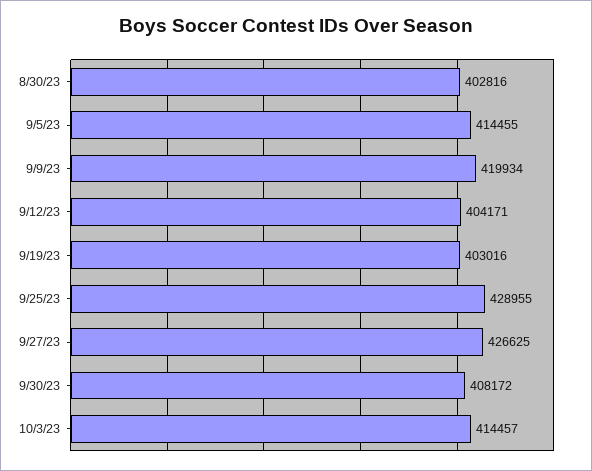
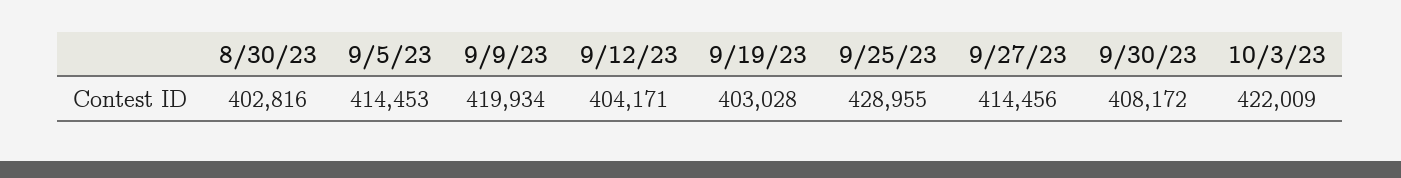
9/5/23: 414455 -> 414453
9/19/23: 403016 -> 403028
9/27/23: 426625 -> 414456
10/3/23: 414457 -> 422009

